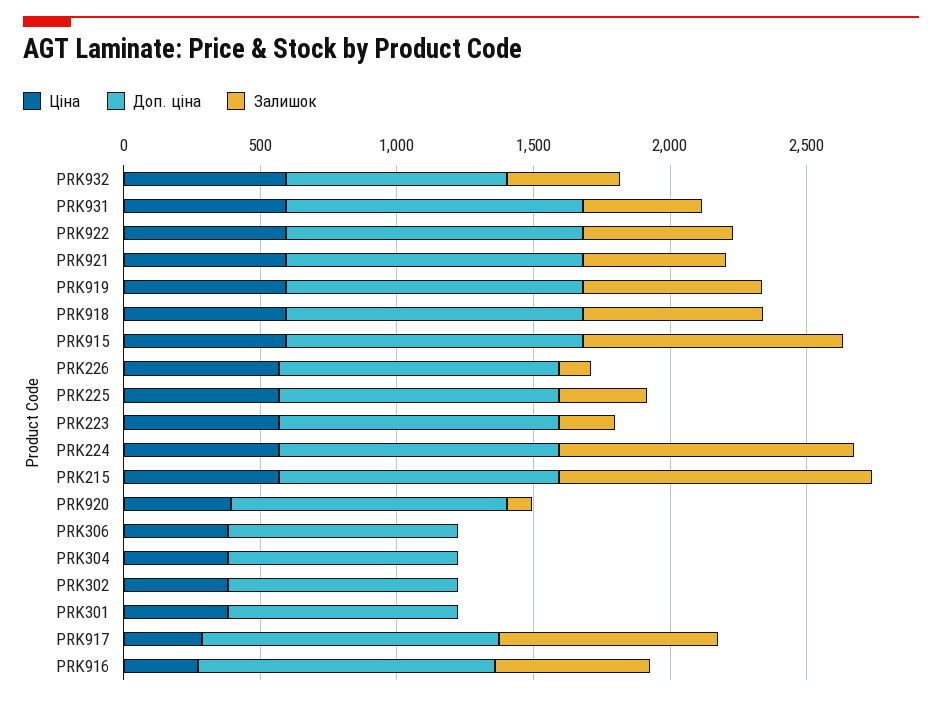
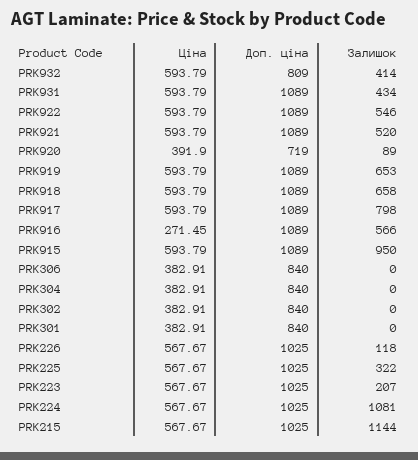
Доп. ціна, PRK920: 1000 -> 719
Ціна, PRK917: 300 -> 593.79

